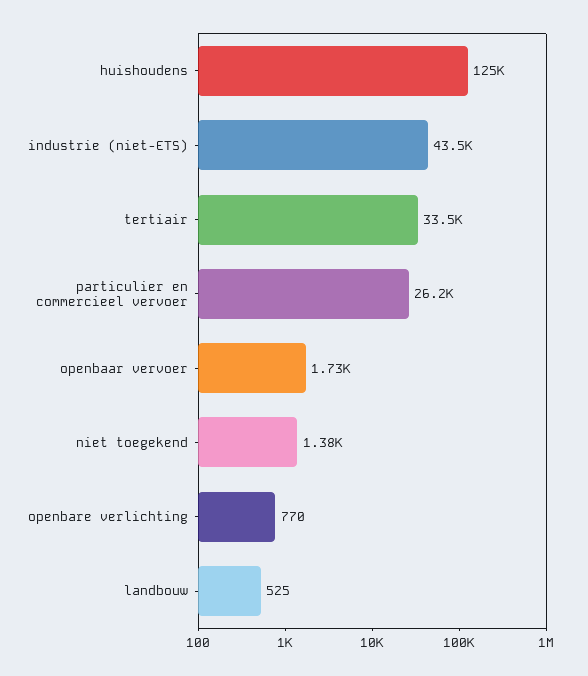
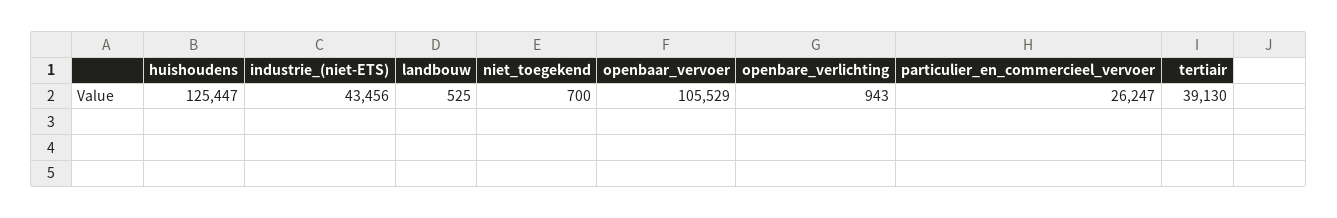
tertiair: 33500 -> 39130
openbaar vervoer: 1730 -> 105529
niet toegekend: 1380 -> 700
openbare verlichting: 770 -> 943

